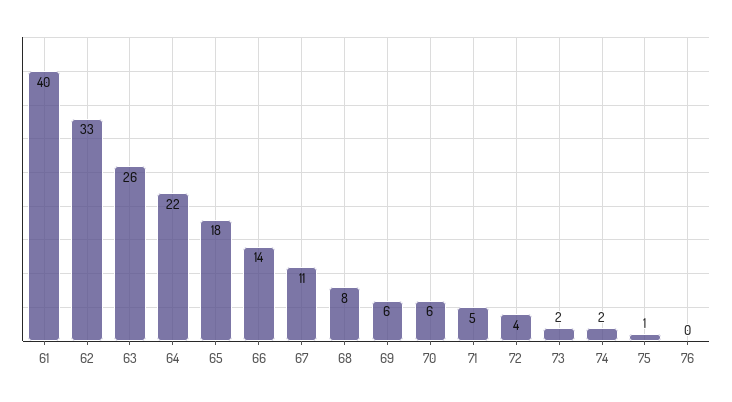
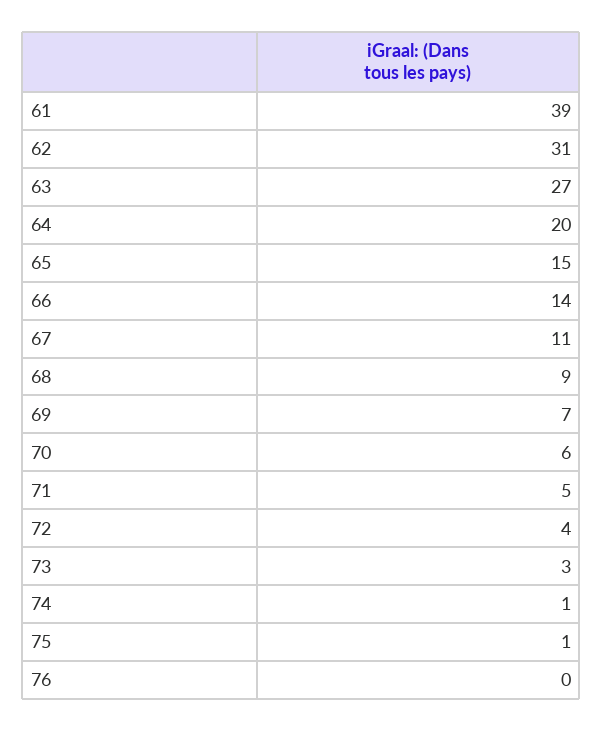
61: 40 -> 39
62: 33 -> 31
63: 26 -> 27
64: 22 -> 20
65: 18 -> 15
68: 8 -> 9
69: 6 -> 7
73: 2 -> 3
74: 2 -> 1

